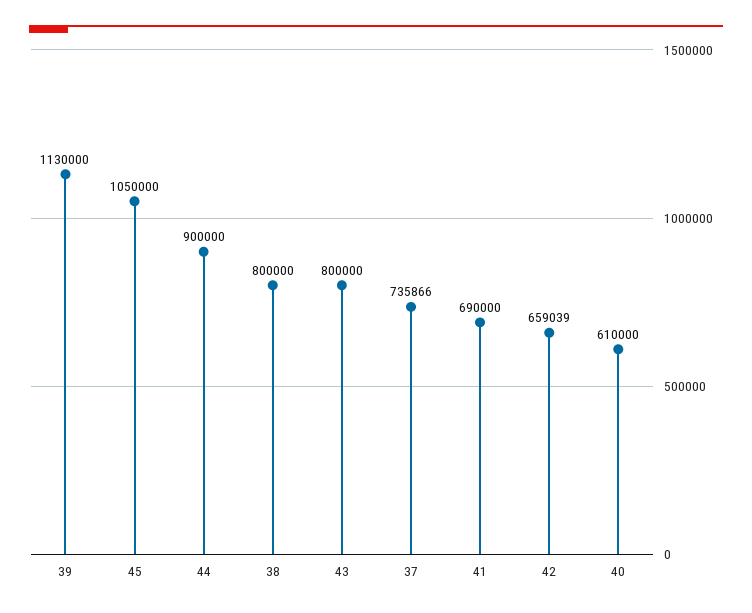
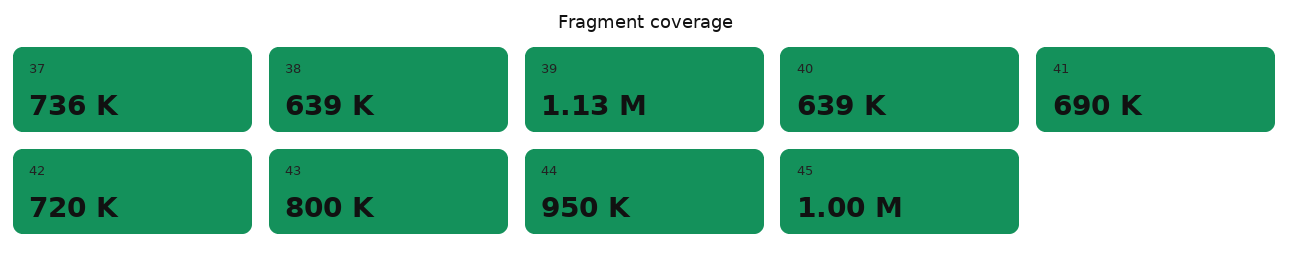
45: 1050000 -> 1000000
44: 900000 -> 950000
38: 800000 -> 639000
42: 659039 -> 720000
40: 610000 -> 639000

